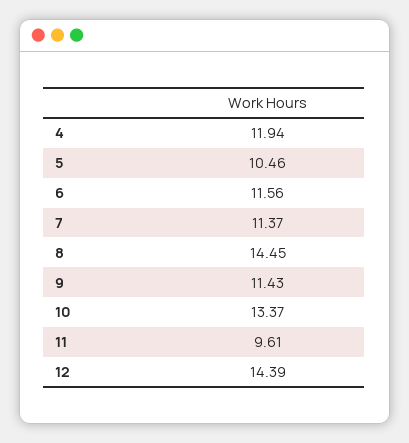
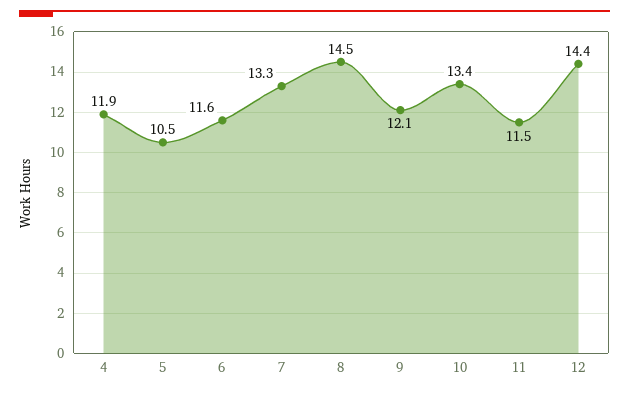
7: 11.37 -> 13.3
9: 11.43 -> 12.1
11: 9.61 -> 11.5

